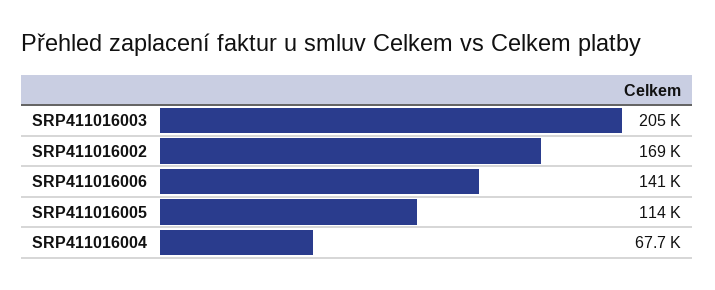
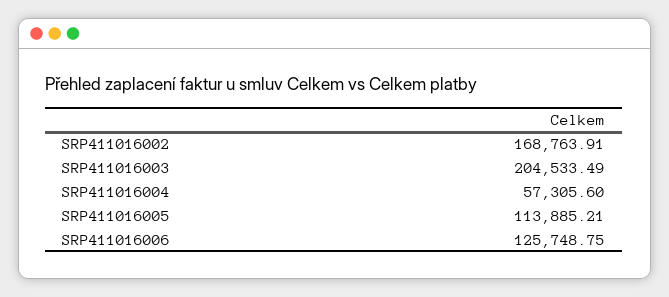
SRP411016006: 141000 -> 125748.75
SRP411016004: 67700 -> 57305.6

